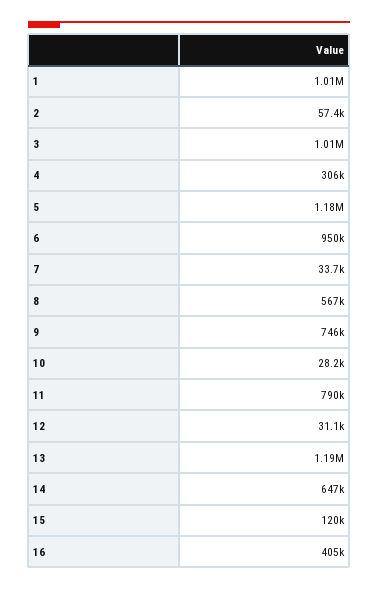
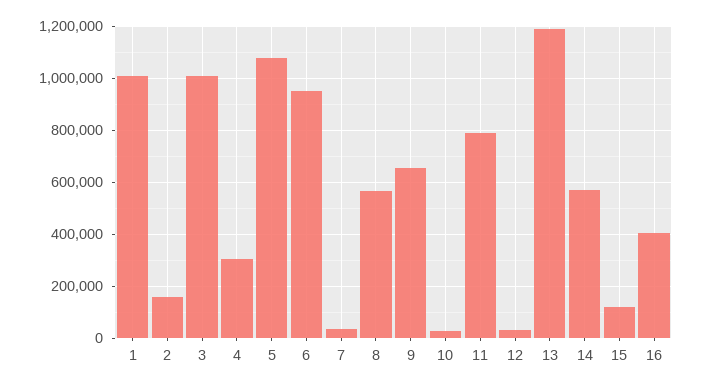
2: 57400 -> 150000
5: 1180000 -> 1075000
9: 746000 -> 650000
14: 647000 -> 575000

